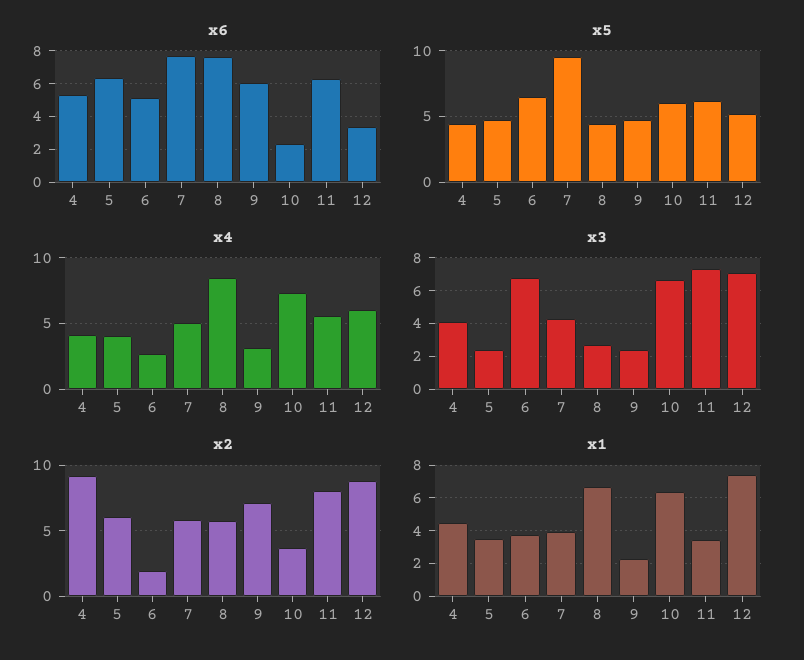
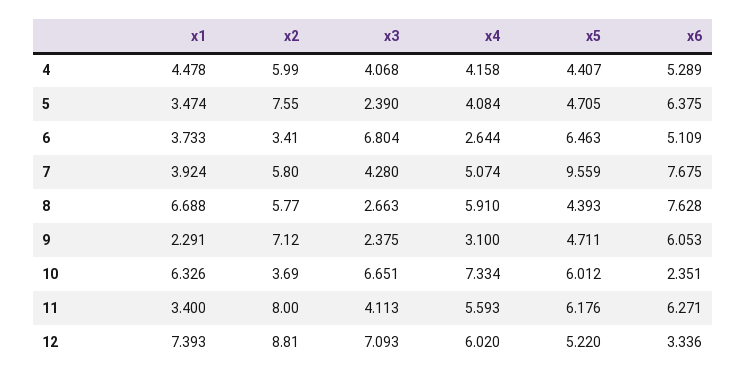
x4, 8: 8.5 -> 5.91
x3, 11: 7.5 -> 4.113
x2, 4: 9 -> 5.99
x2, 5: 6 -> 7.55
x2, 6: 2 -> 3.41

